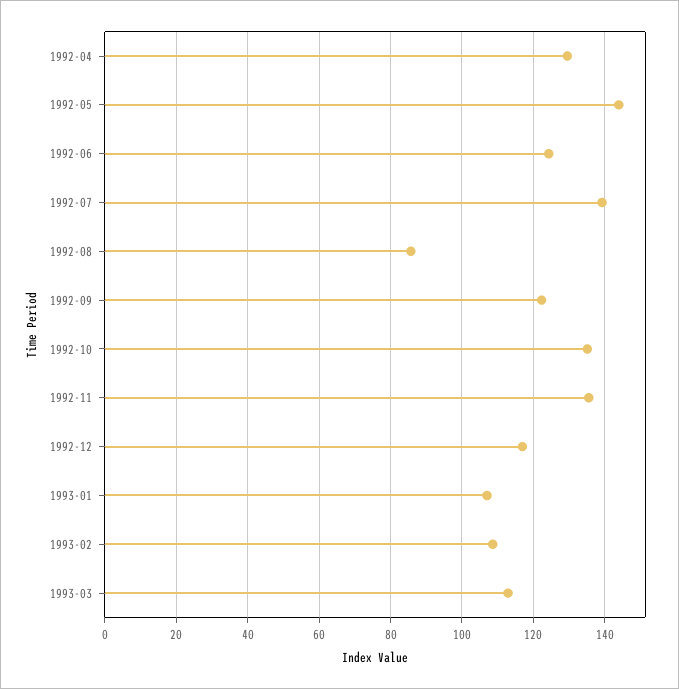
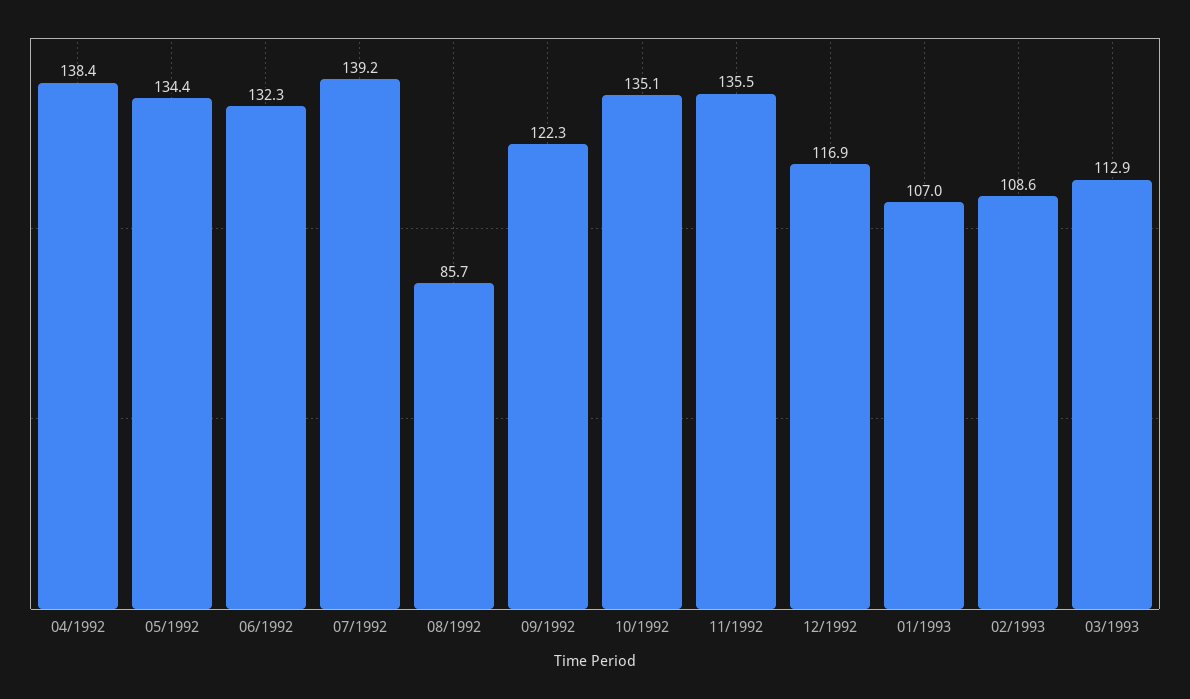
1992-04: 130 -> 138.4
1992-05: 144 -> 134.4
1992-06: 124 -> 132.3

